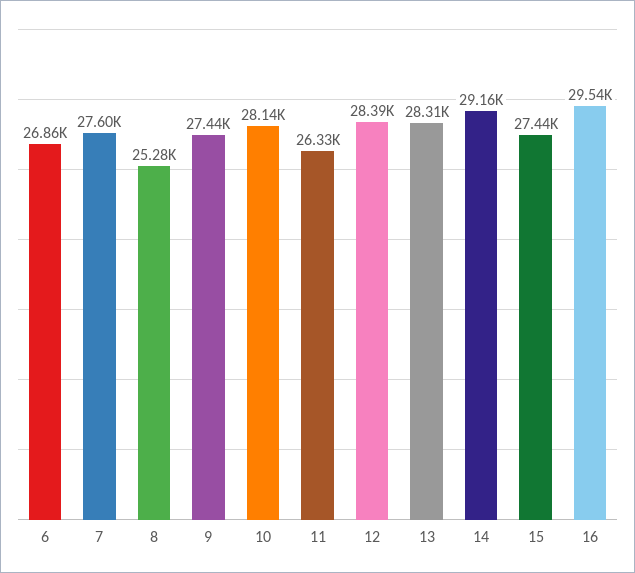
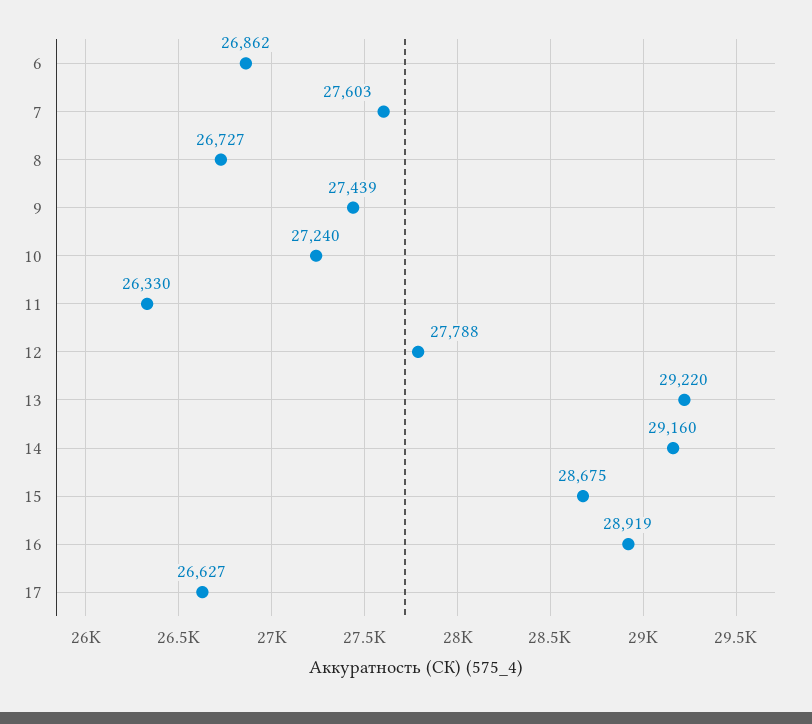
8: 25280 -> 26727
10: 28140 -> 27240
12: 28390 -> 27788
13: 28310 -> 29220
15: 27440 -> 28675
16: 29540 -> 28919
17: none -> 26627

